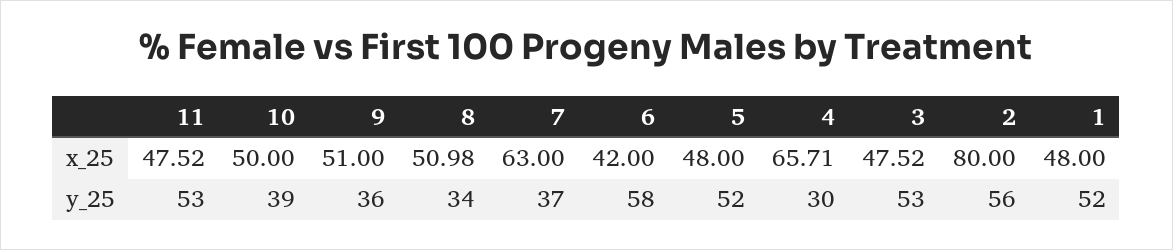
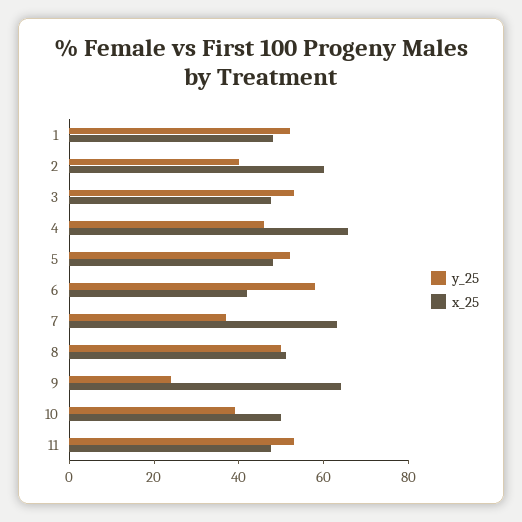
x_25, 9: 51 -> 65
x_25, 2: 80 -> 60
y_25, 9: 36 -> 25
y_25, 8: 34 -> 50
y_25, 4: 30 -> 45
y_25, 2: 56 -> 40

